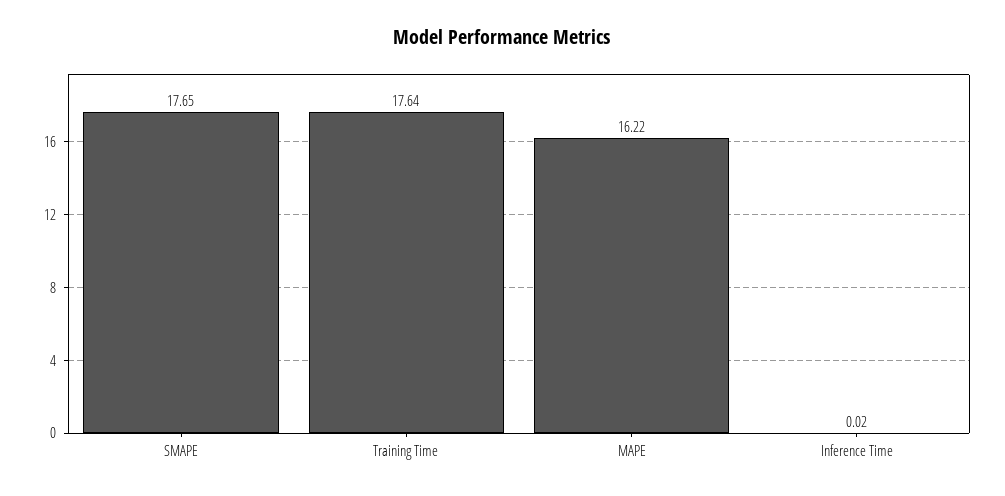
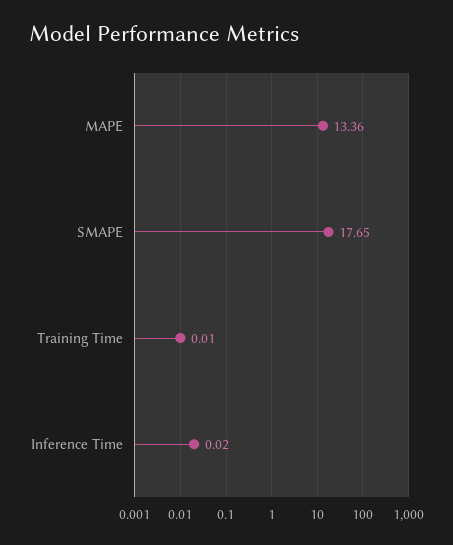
Training Time: 17.64 -> 0.01
MAPE: 16.22 -> 13.36

